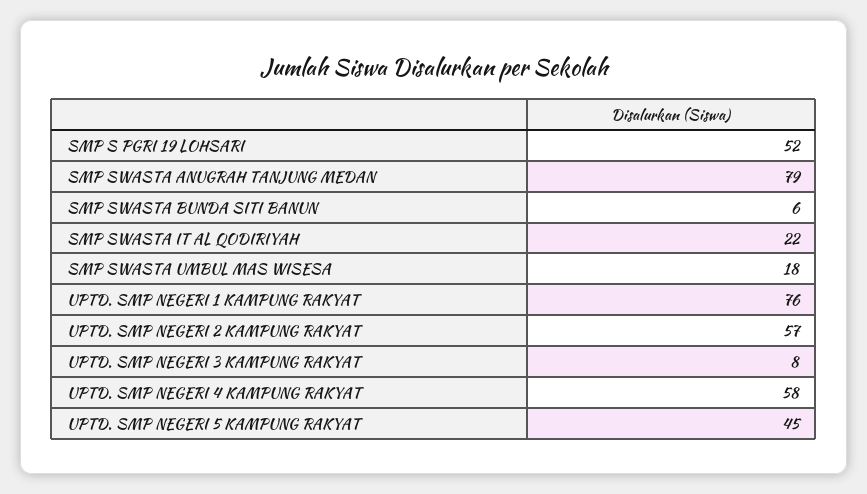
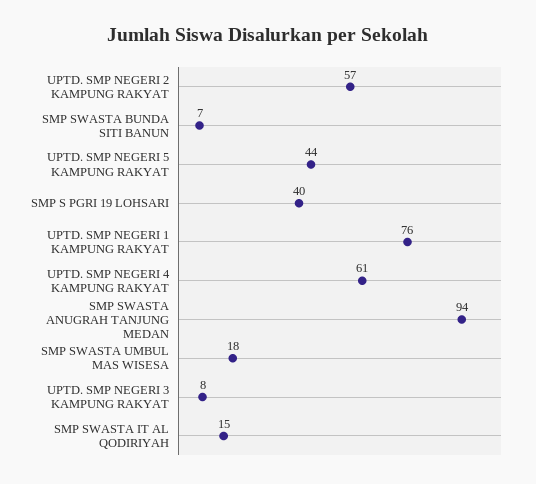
SMP S PGRI 19 LOHSARI: 52 -> 40
SMP SWASTA ANUGRAH TANJUNG MEDAN: 79 -> 94
SMP SWASTA BUNDA SITI BANUN: 6 -> 7
SMP SWASTA IT AL QODIRIYAH: 22 -> 15
UPTD. SMP NEGERI 4 KAMPUNG RAKYAT: 58 -> 61
UPTD. SMP NEGERI 5 KAMPUNG RAKYAT: 45 -> 44

